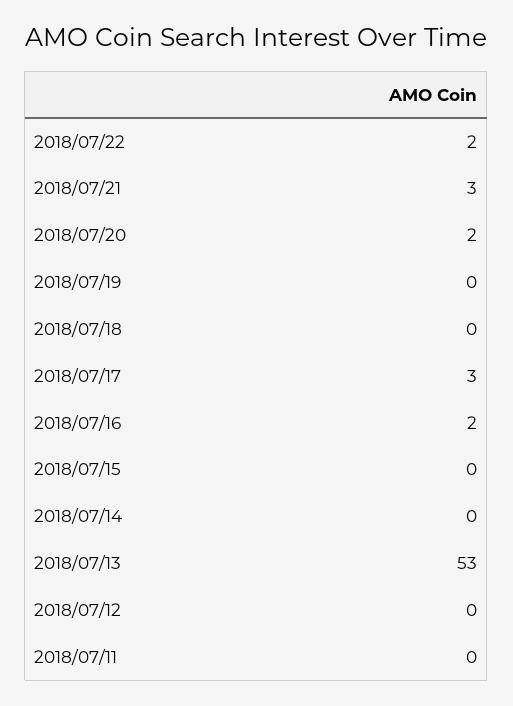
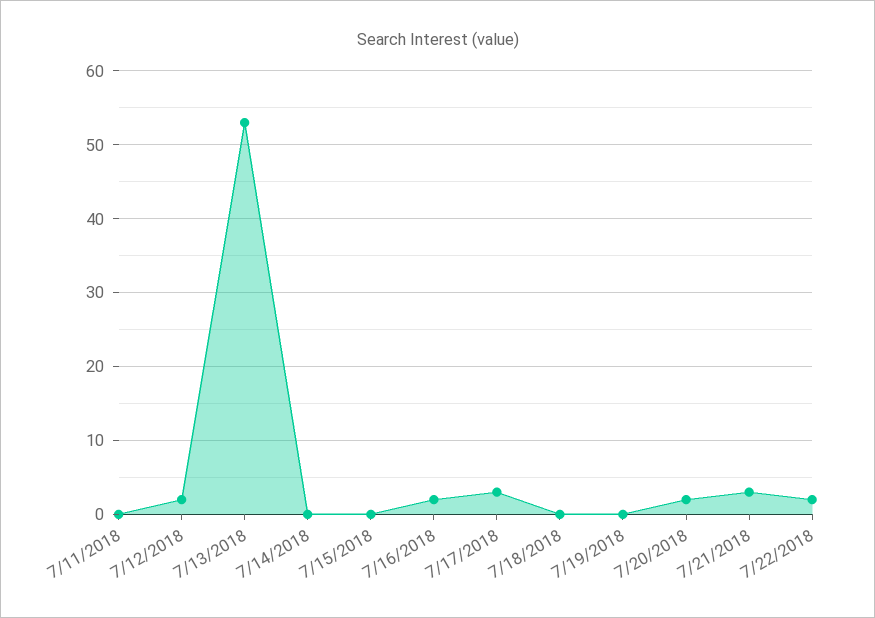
2018/07/12: 0 -> 2

